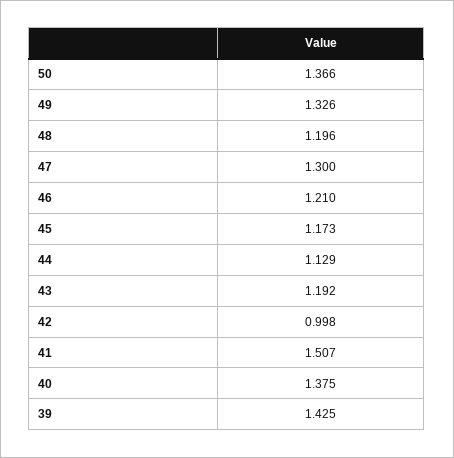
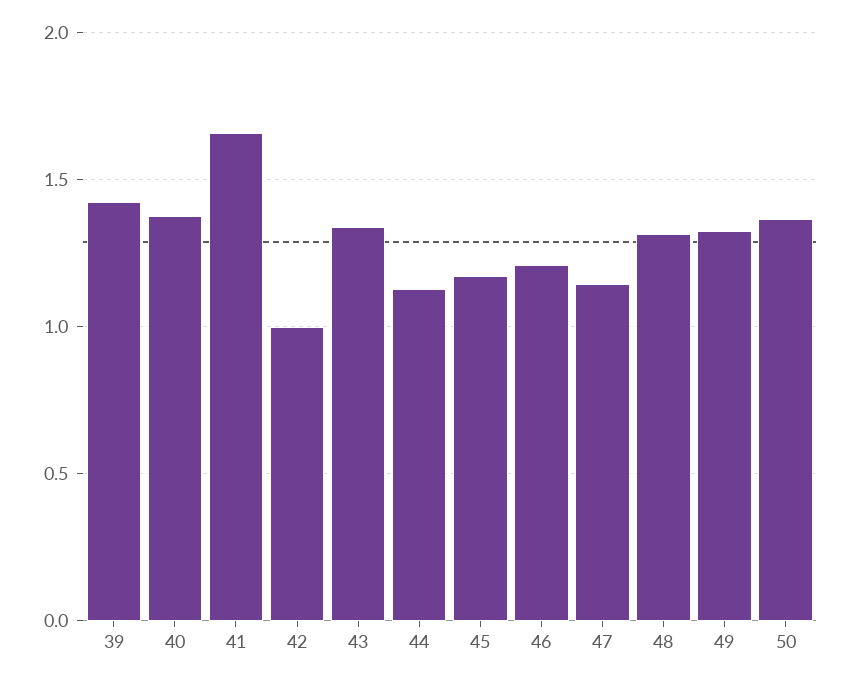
48: 1.196 -> 1.3
47: 1.3 -> 1.15
43: 1.192 -> 1.35
41: 1.507 -> 1.65

